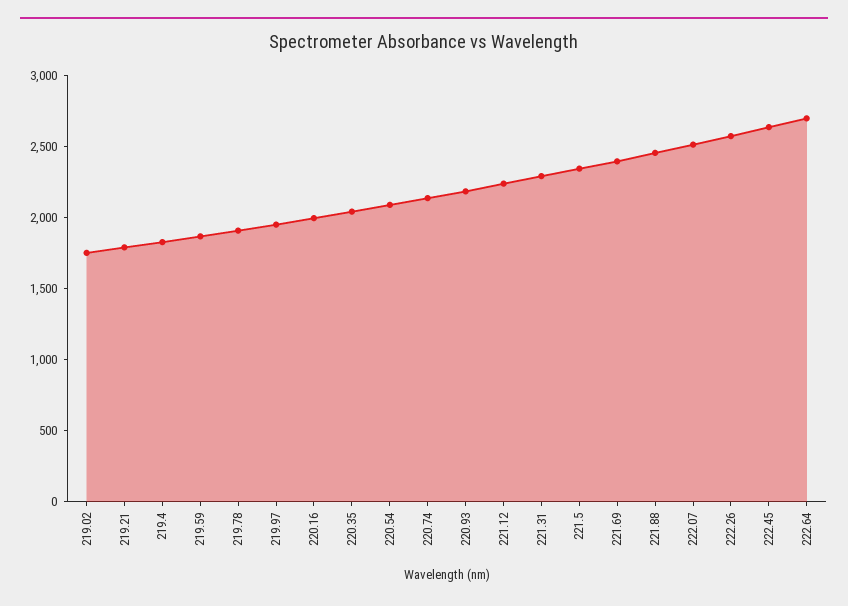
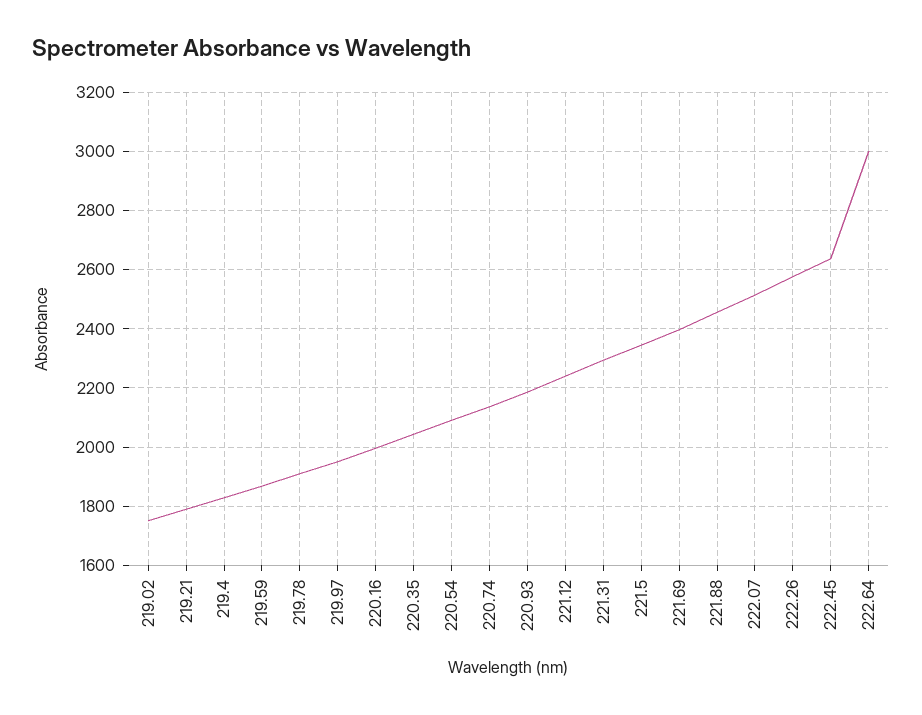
222.64: 2700 -> 3000

